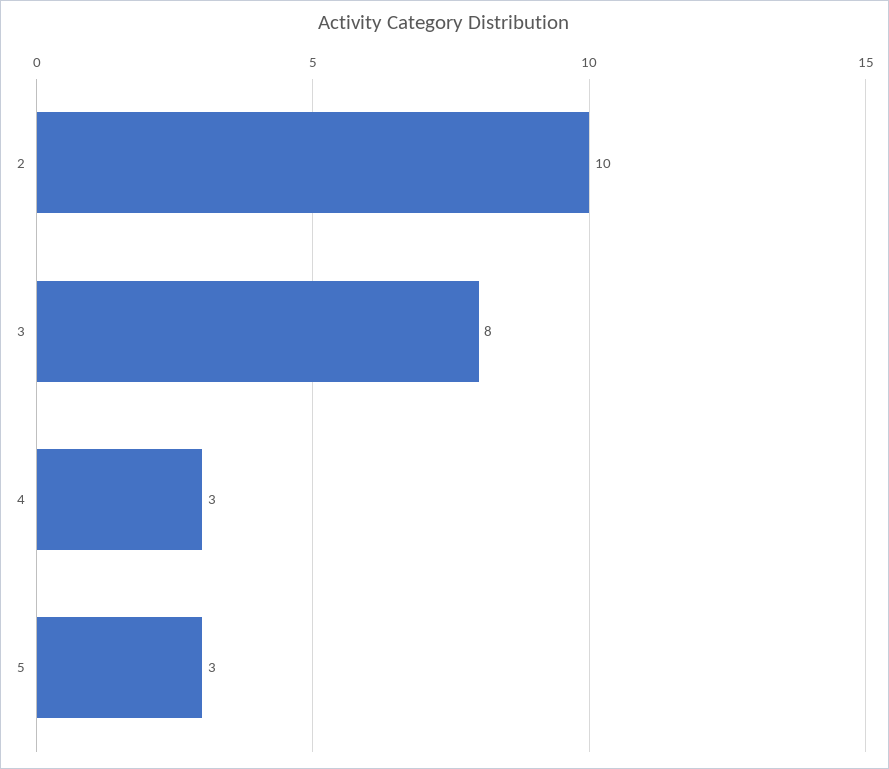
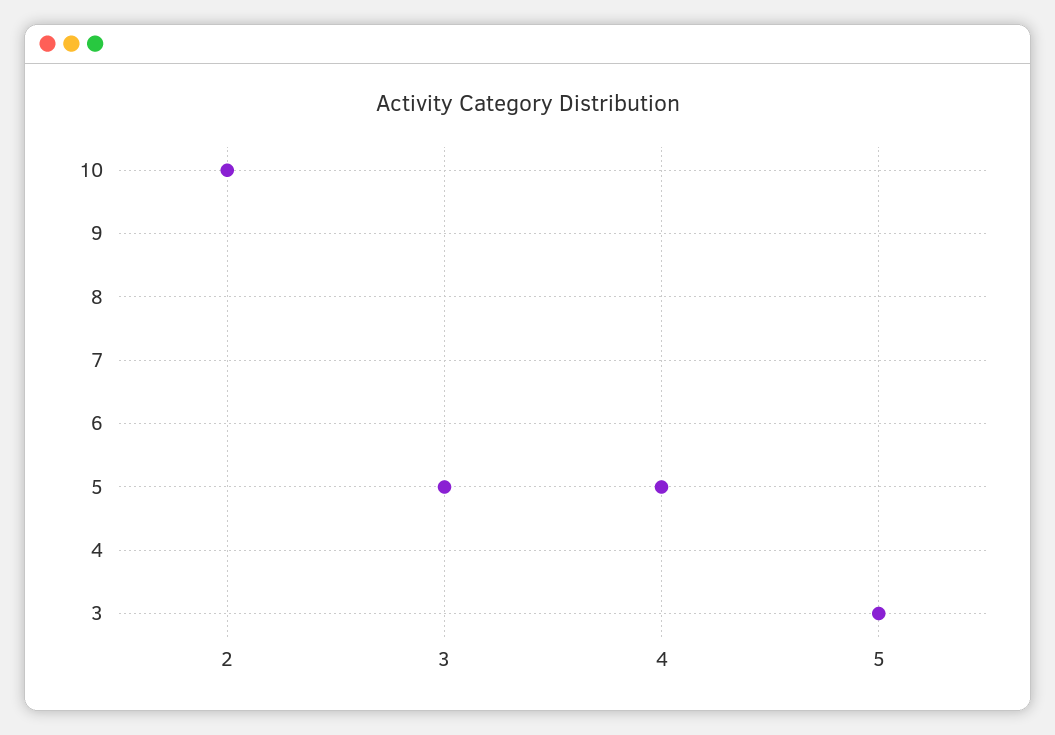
3: 8 -> 5
4: 3 -> 5

